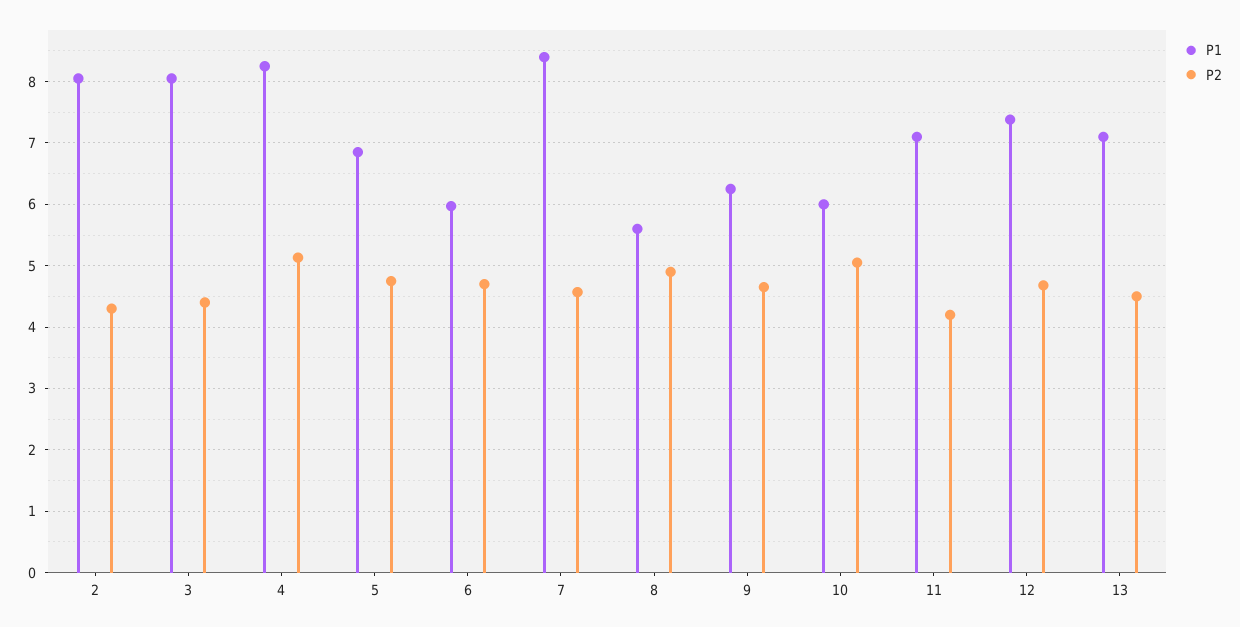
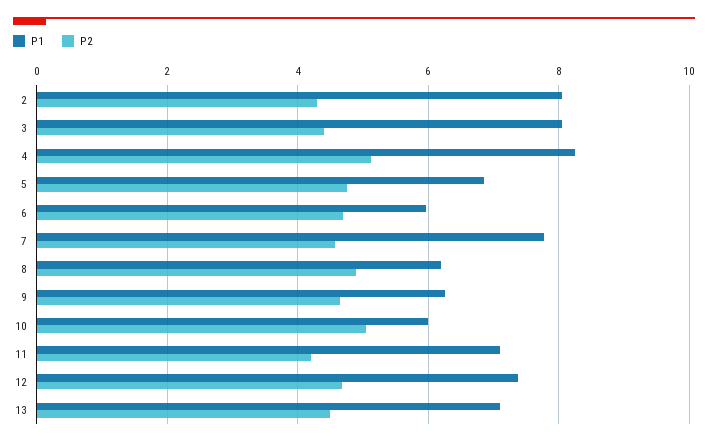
P1, 7: 8.4 -> 7.8
P1, 8: 5.6 -> 6.2

